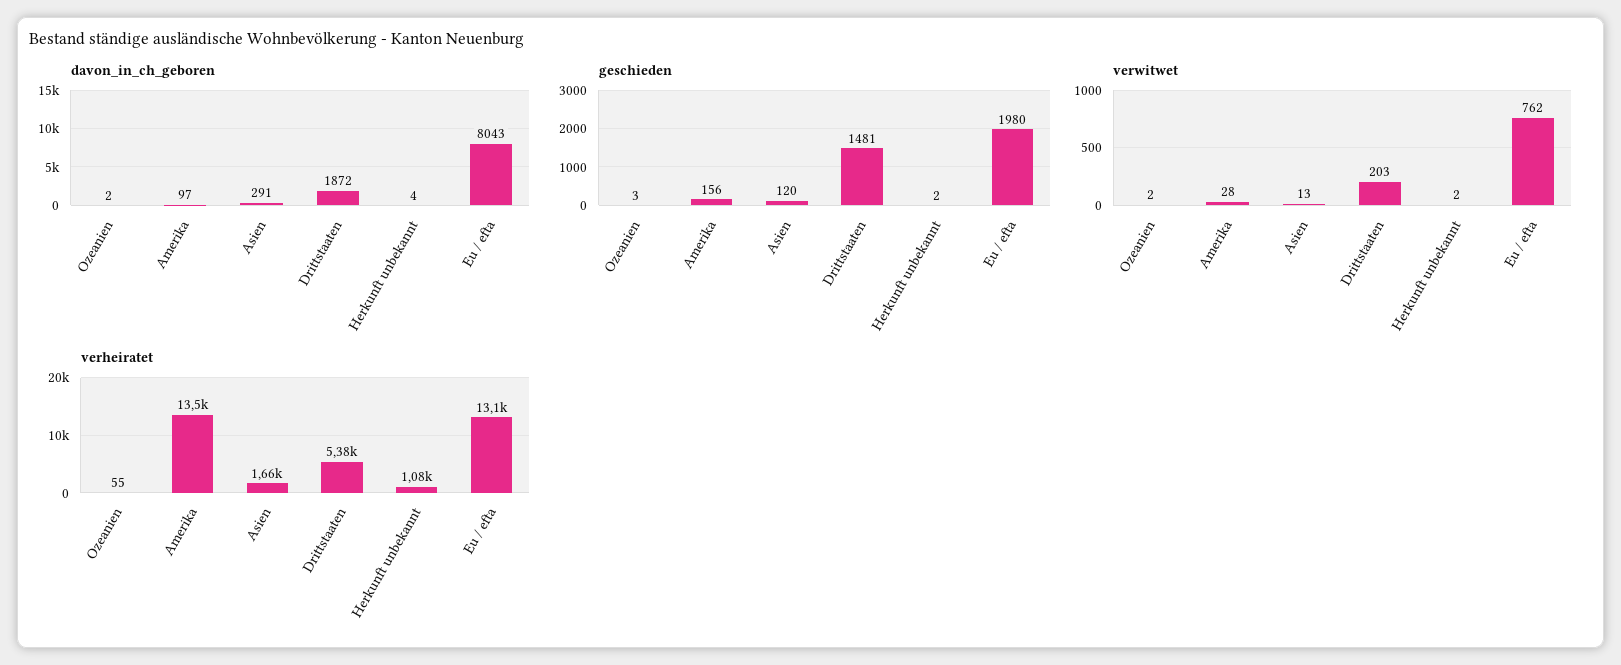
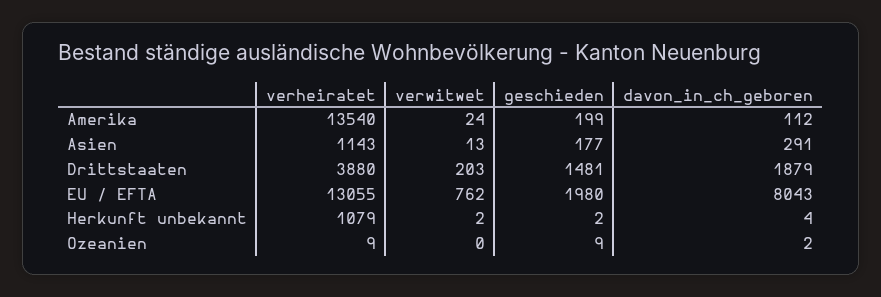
davon_in_ch_geboren, Amerika: 97 -> 112
davon_in_ch_geboren, Drittstaaten: 1872 -> 1879
geschieden, Ozeanien: 3 -> 9
geschieden, Amerika: 156 -> 199
geschieden, Asien: 120 -> 177
verwitwet, Ozeanien: 2 -> 0
verwitwet, Amerika: 28 -> 24
verheiratet, Ozeanien: 55 -> 9
verheiratet, Asien: 1660 -> 1143
verheiratet, Drittstaaten: 5380 -> 3880

